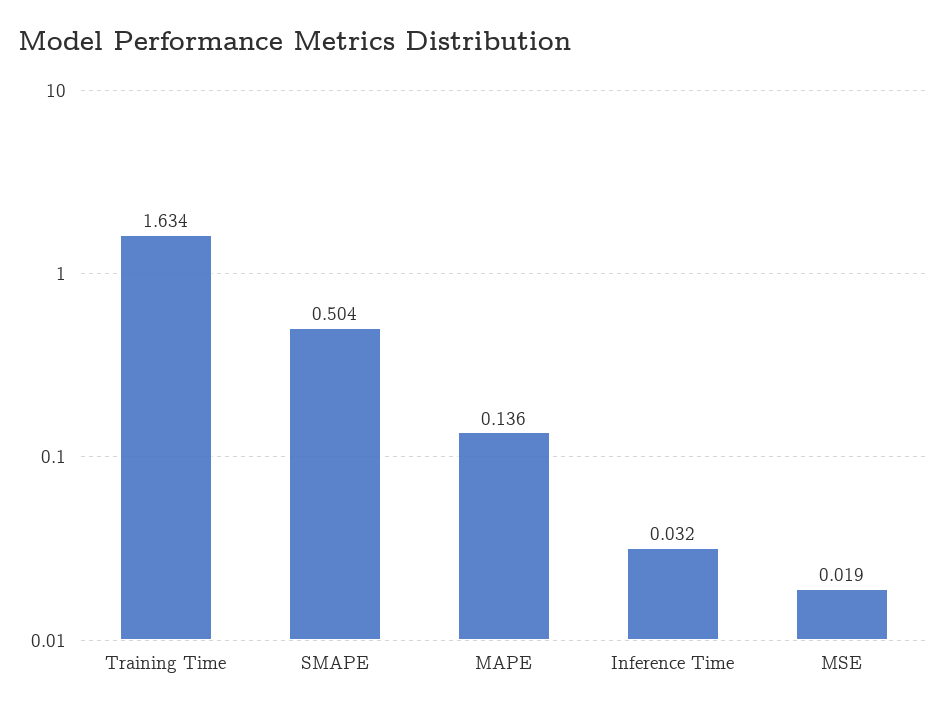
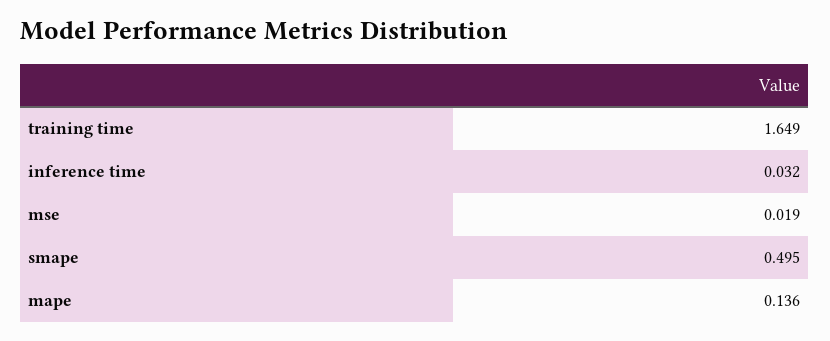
Training Time: 1.634 -> 1.649
SMAPE: 0.504 -> 0.495

